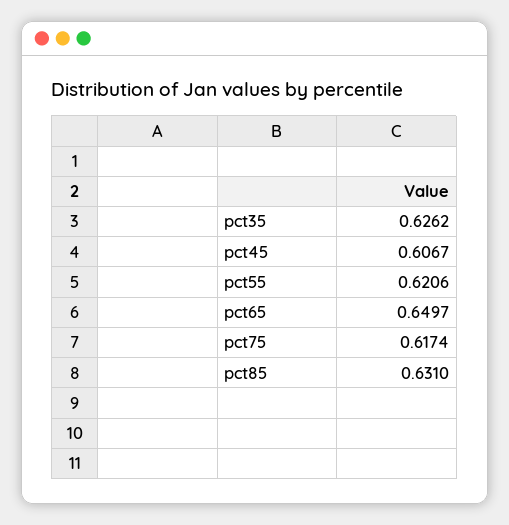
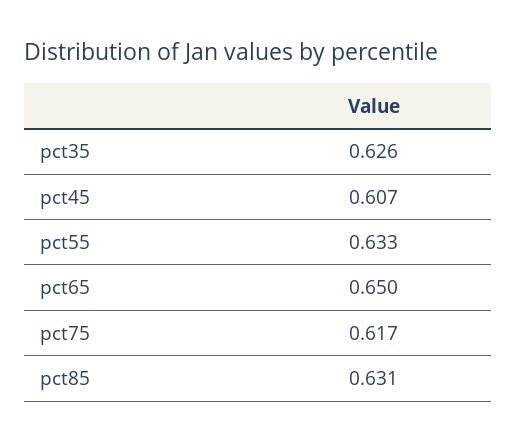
pct55: 0.6206 -> 0.633

